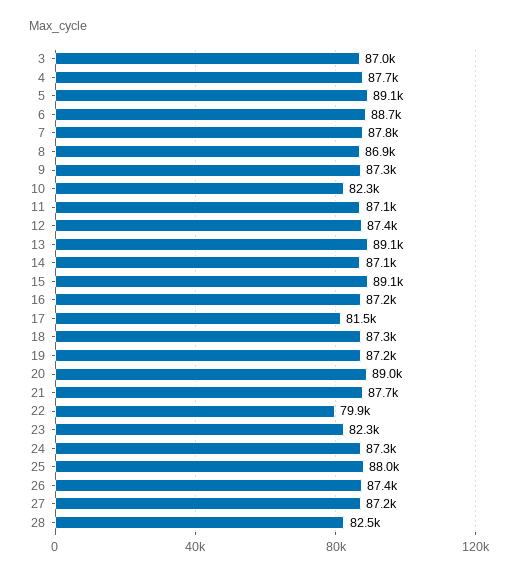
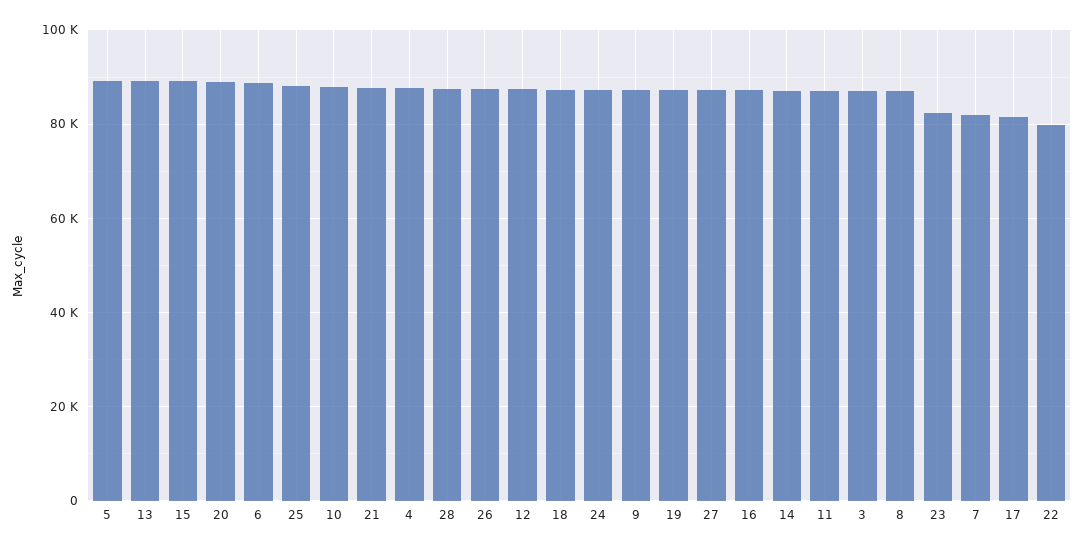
7: 87800 -> 82000
10: 82300 -> 88000
28: 82500 -> 88000

